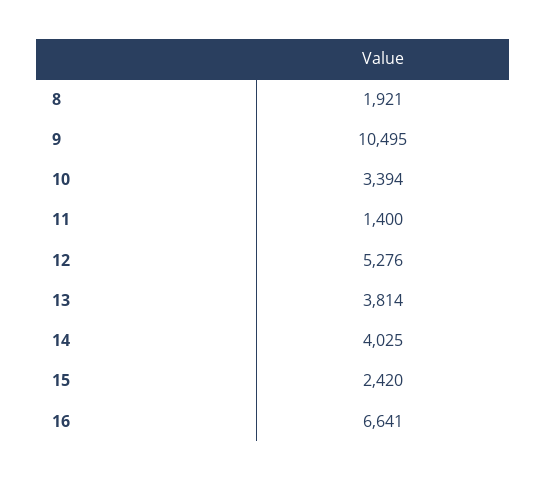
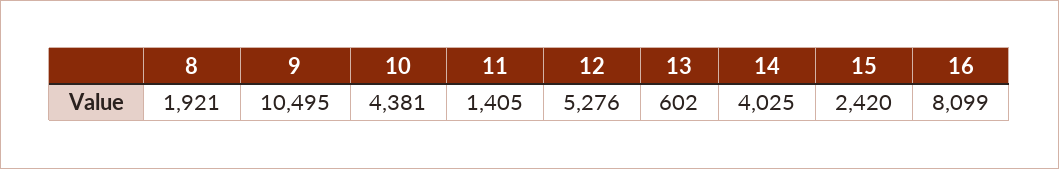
10: 3394 -> 4381
11: 1400 -> 1405
13: 3814 -> 602
16: 6641 -> 8099

